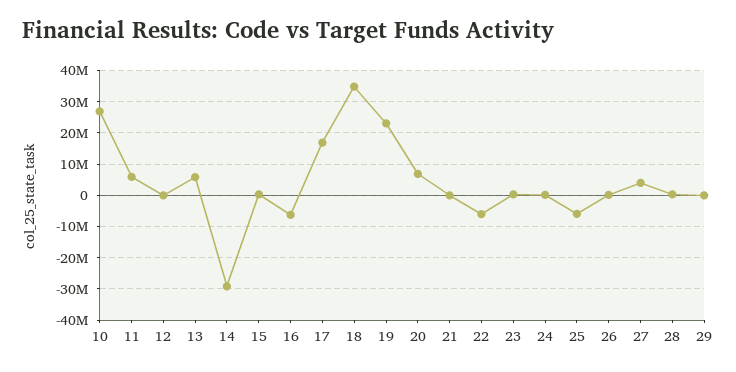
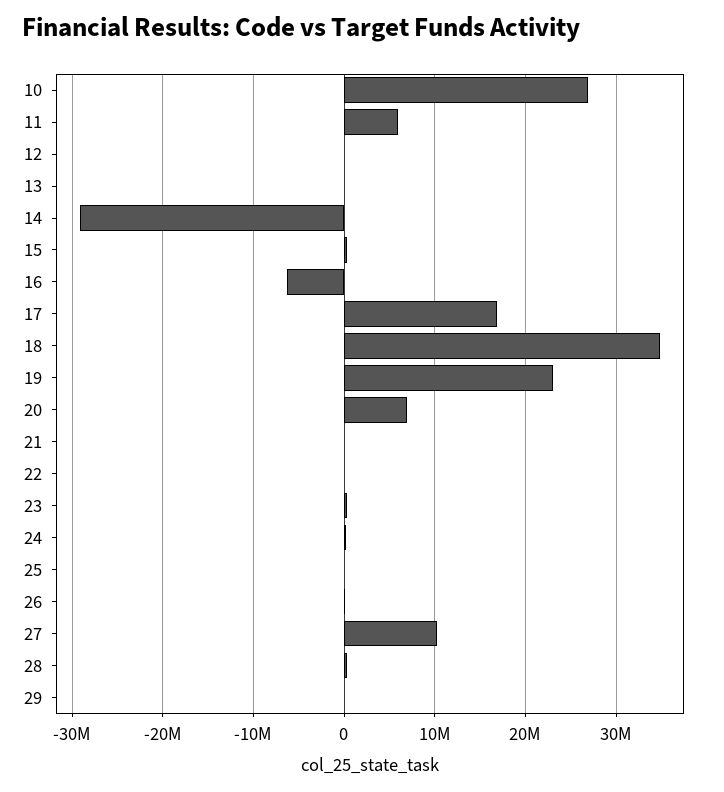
13: 6000000 -> 0
22: -6000000 -> 0
25: -6000000 -> 0
27: 4000000 -> 10000000

